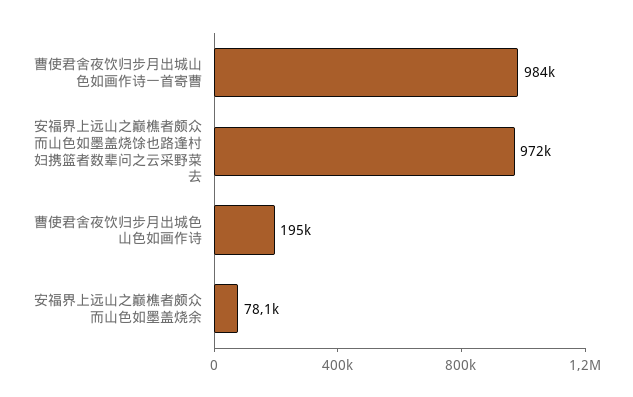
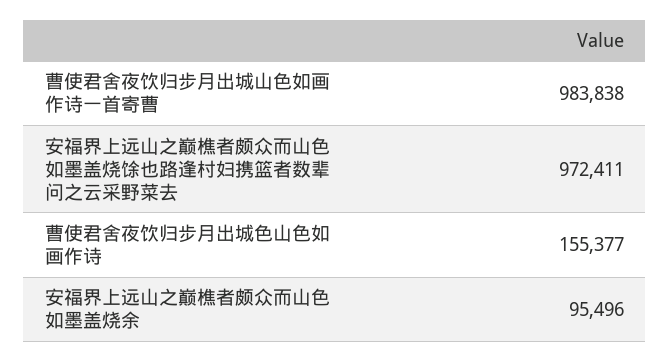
曹使君舍夜饮归步月出城色山色如画作诗: 195000 -> 155377
安福界上远山之巅樵者颇众而山色如墨盖烧余: 78100 -> 95496

